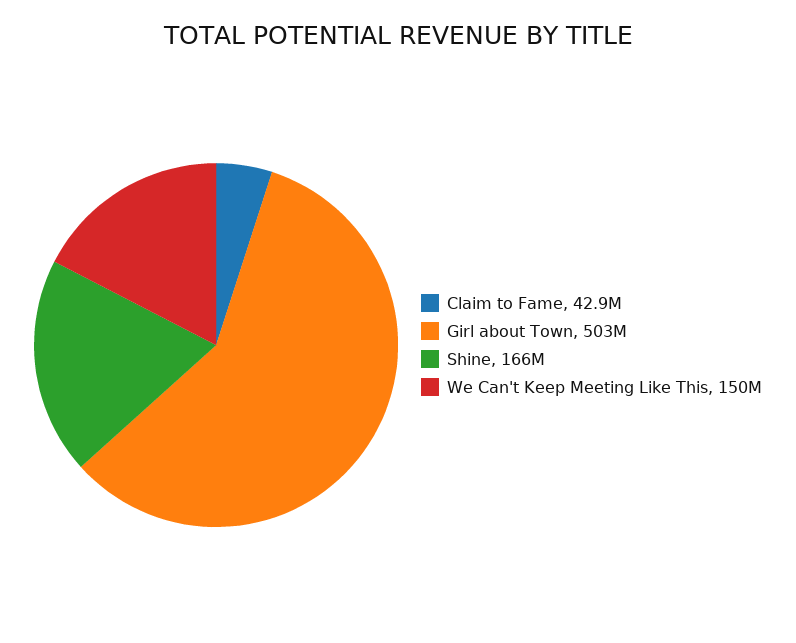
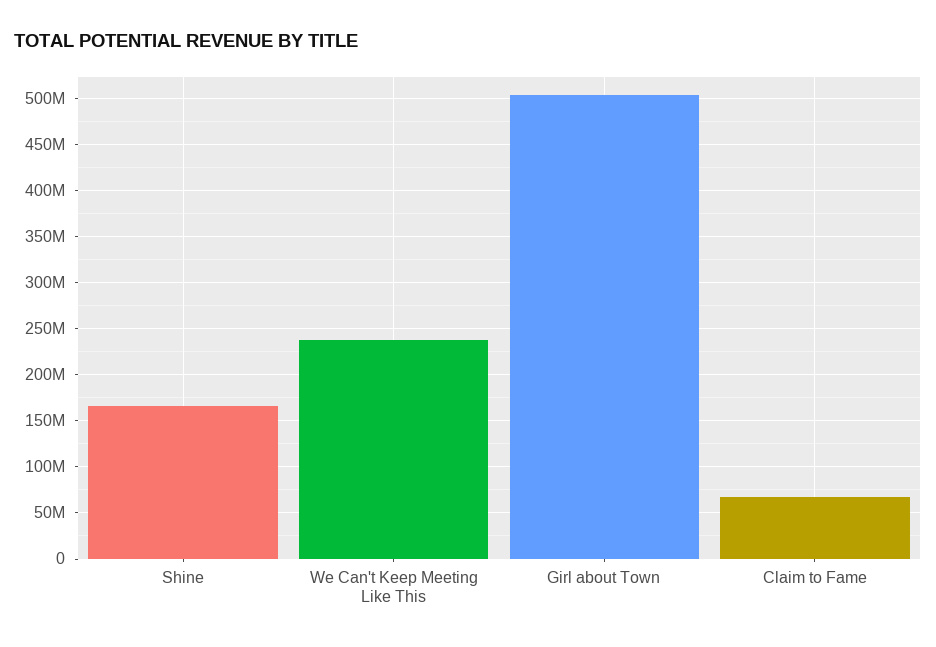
Claim to Fame: 42900000 -> 70000000
We Can't Keep Meeting Like This: 150000000 -> 240000000

